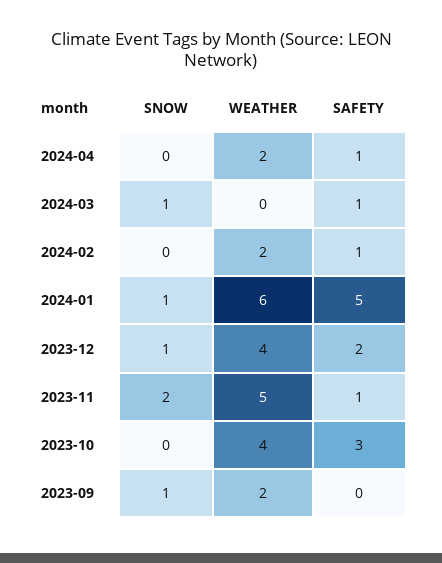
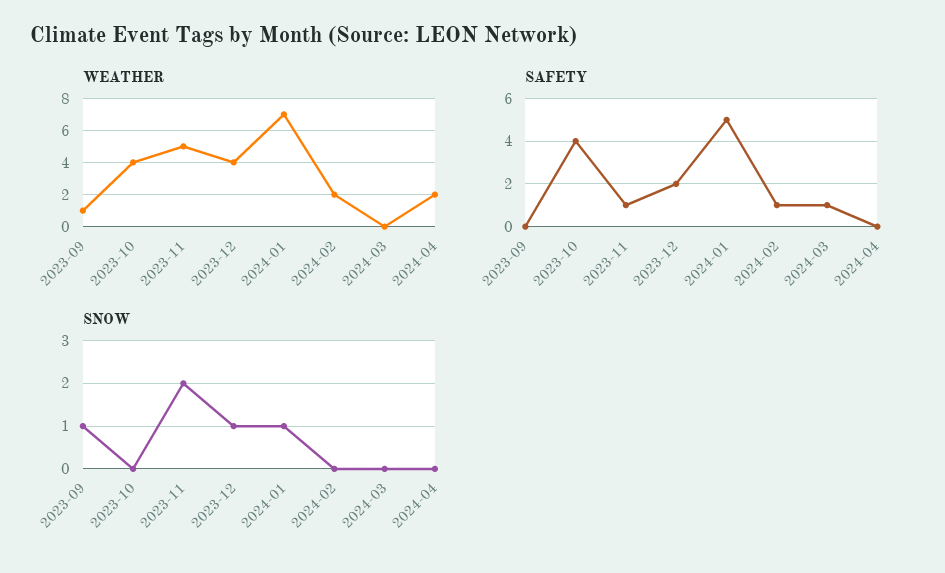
SAFETY, 2024-04: 1 -> 0
SNOW, 2024-03: 1 -> 0
WEATHER, 2024-01: 6 -> 7
SAFETY, 2023-10: 3 -> 4
WEATHER, 2023-09: 2 -> 1

